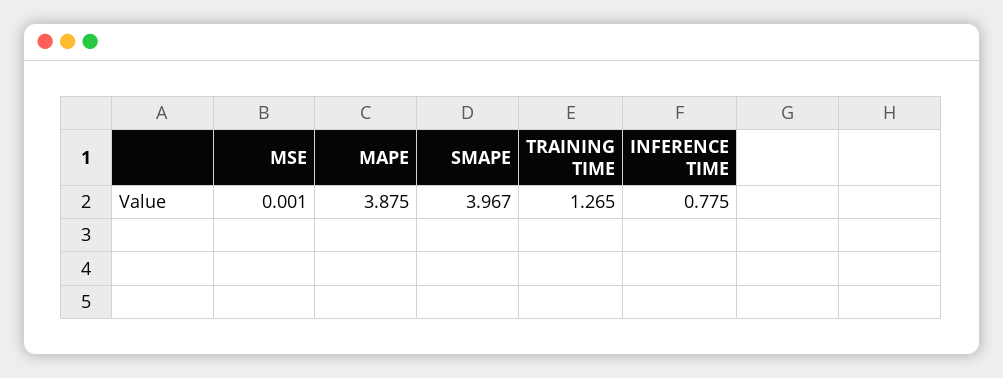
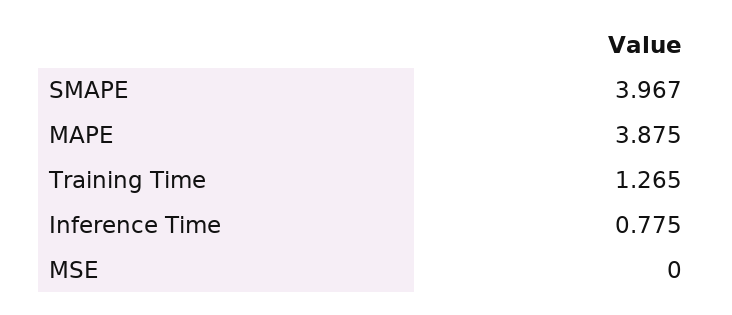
MSE: 0.001 -> 0

